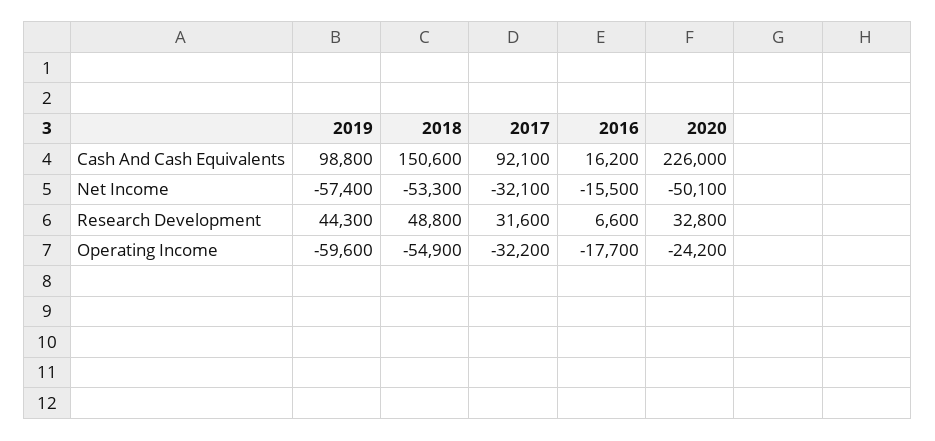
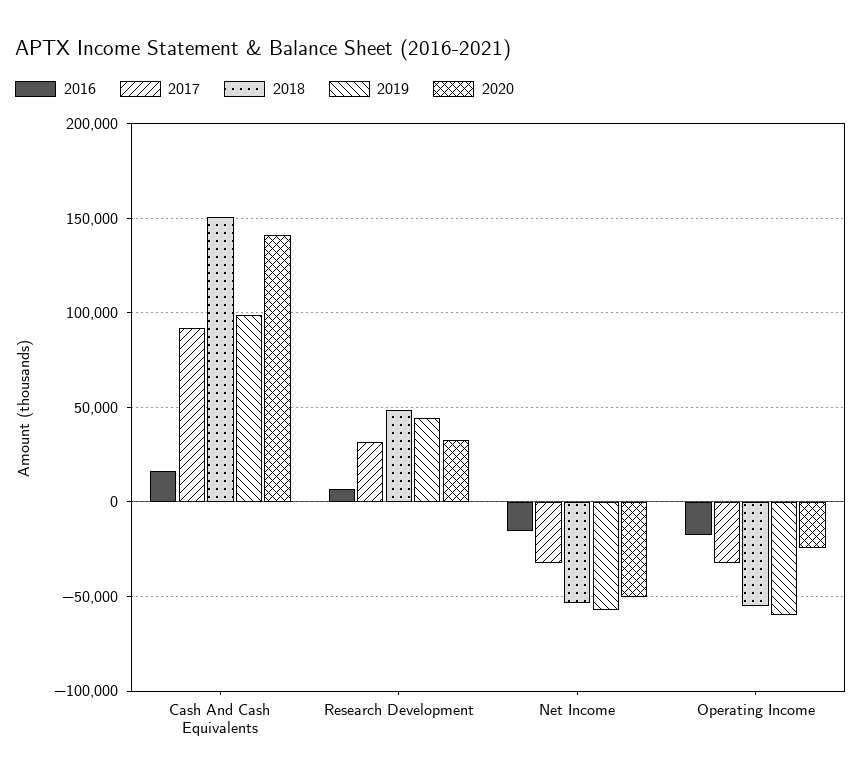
2020, Cash And Cash Equivalents: 226000 -> 140000

